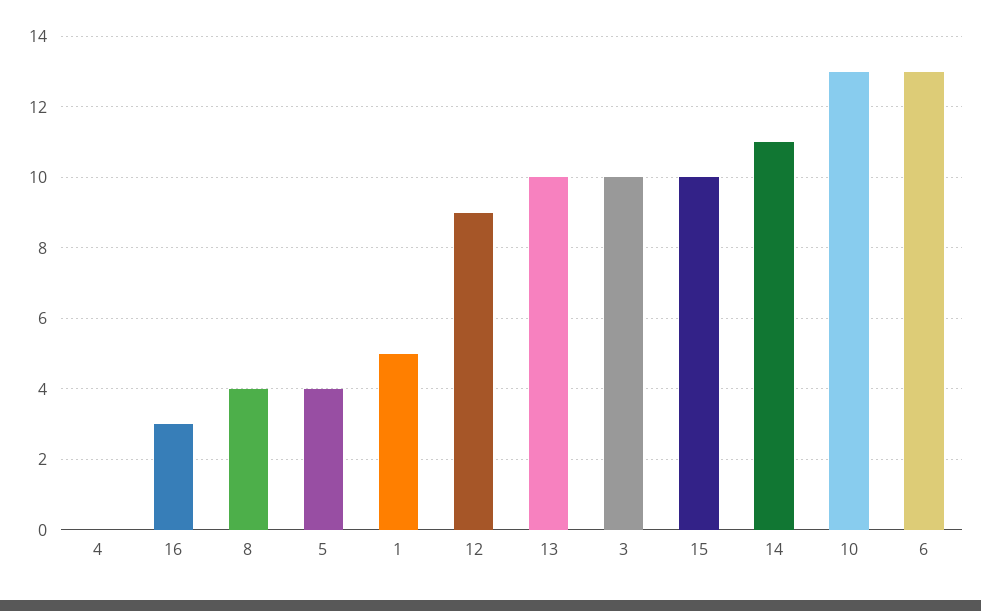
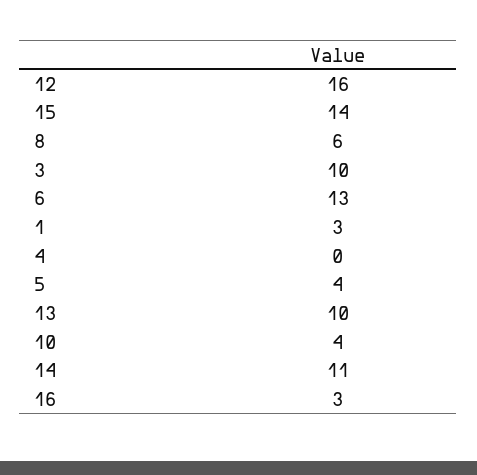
8: 4 -> 6
1: 5 -> 3
12: 9 -> 16
15: 10 -> 14
10: 13 -> 4

